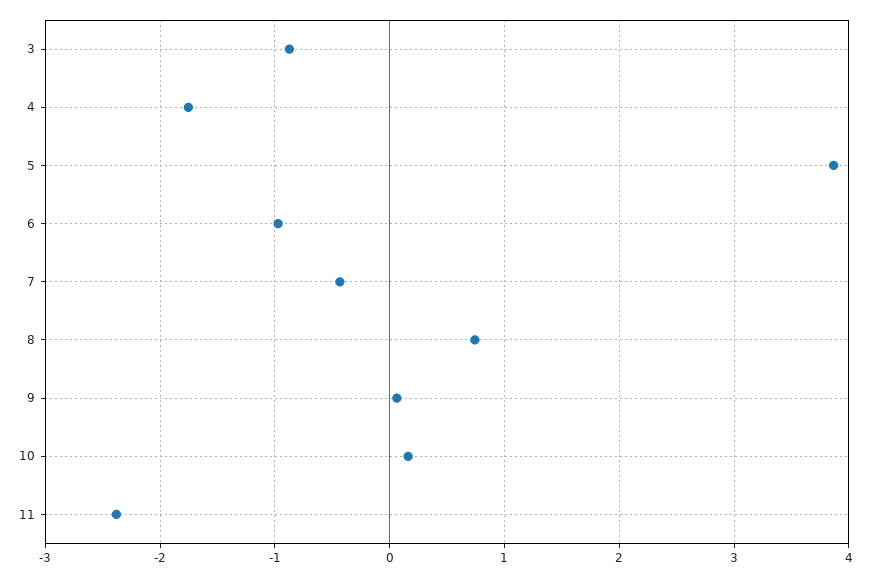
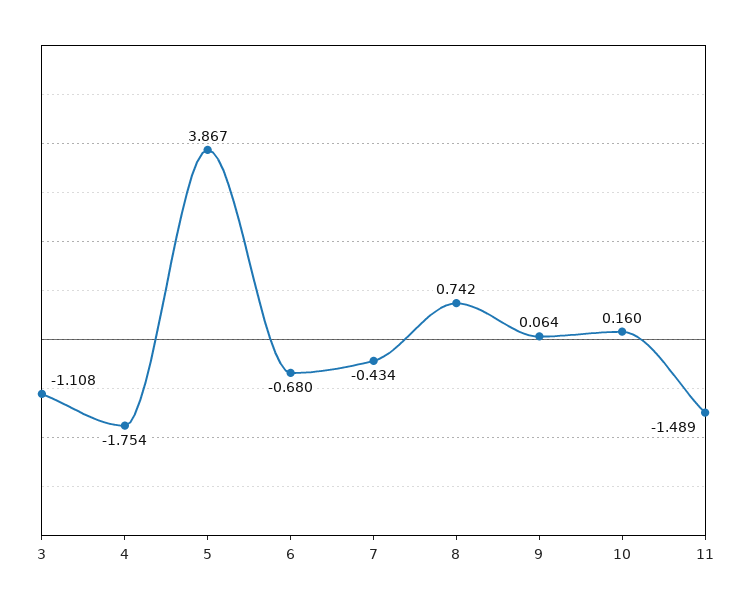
3: -0.9 -> -1.108
6: -1 -> -0.68
11: -2.4 -> -1.489

